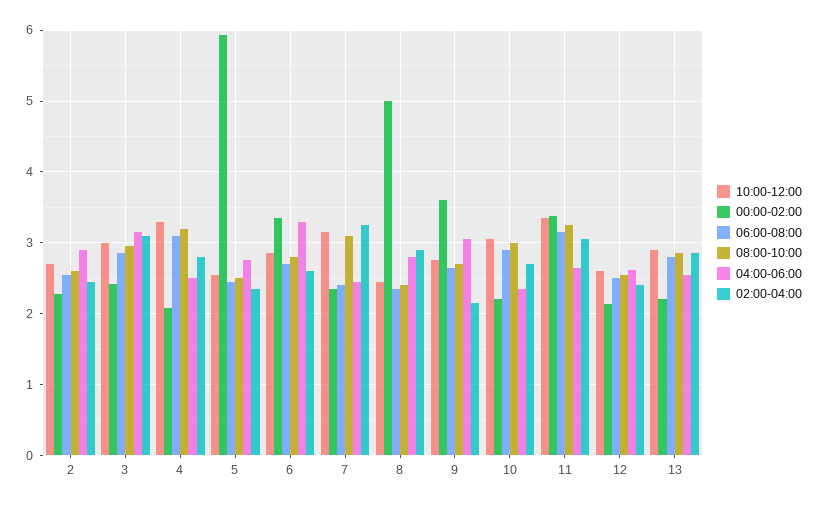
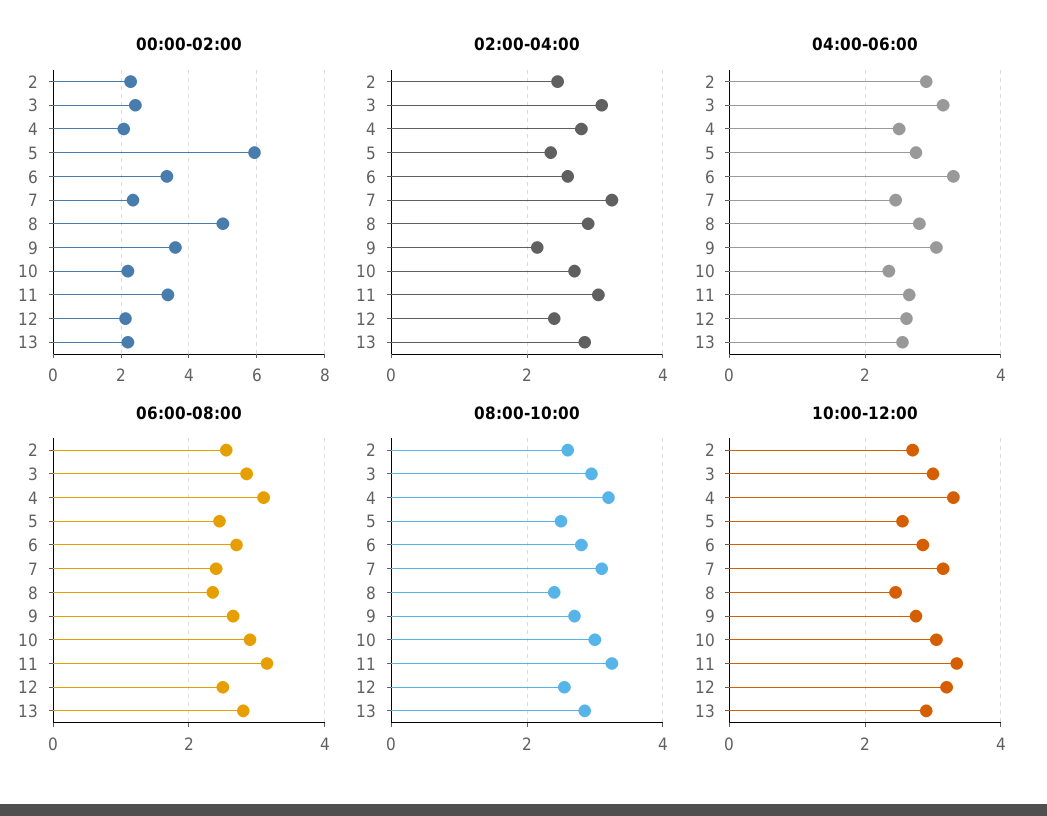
10:00-12:00, 12: 2.6 -> 3.2

